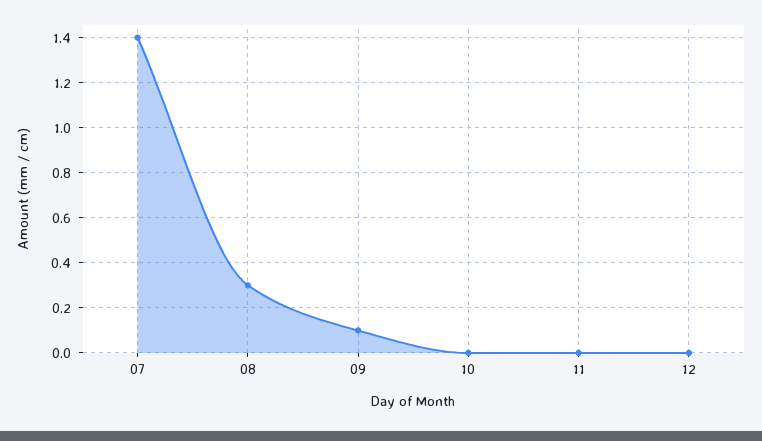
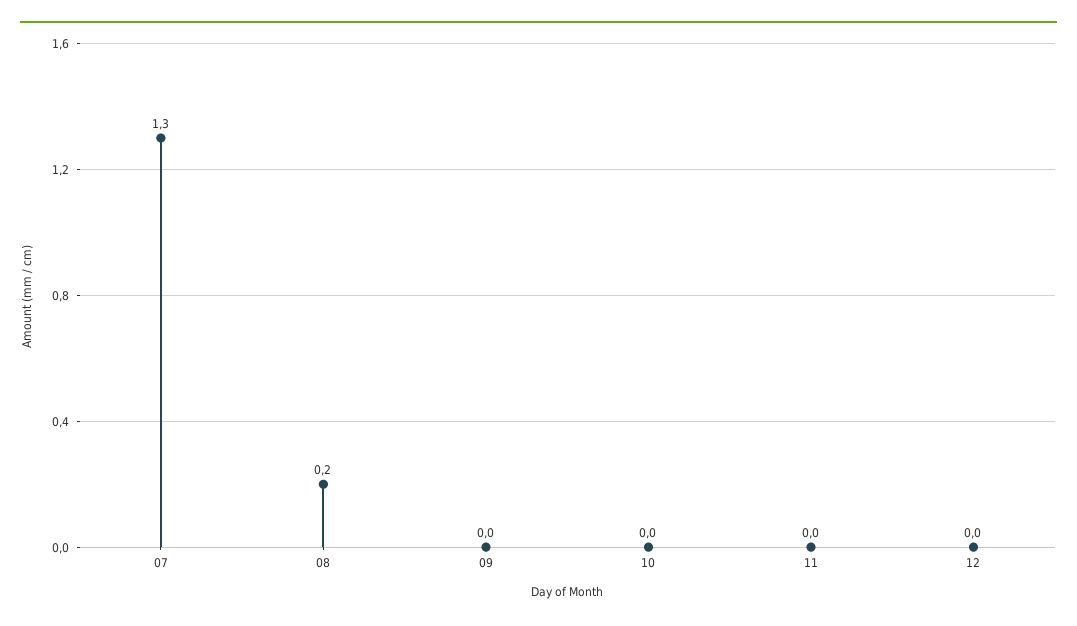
07: 1.4 -> 1.3
08: 0.3 -> 0.2
09: 0.1 -> 0

